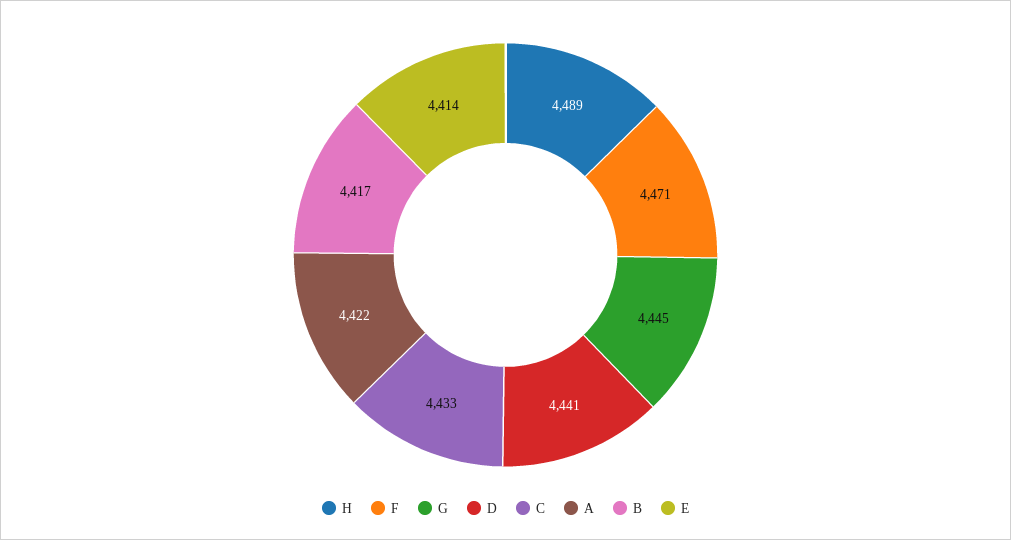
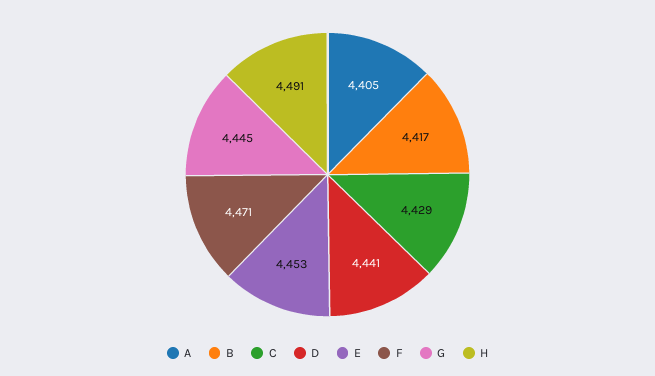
H: 4489 -> 4491
C: 4433 -> 4429
A: 4422 -> 4405
E: 4414 -> 4453

